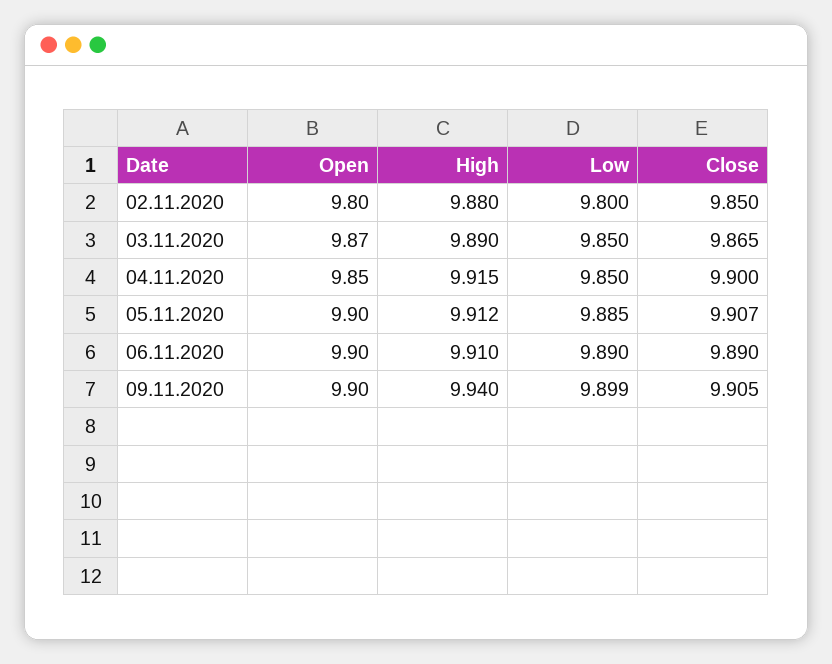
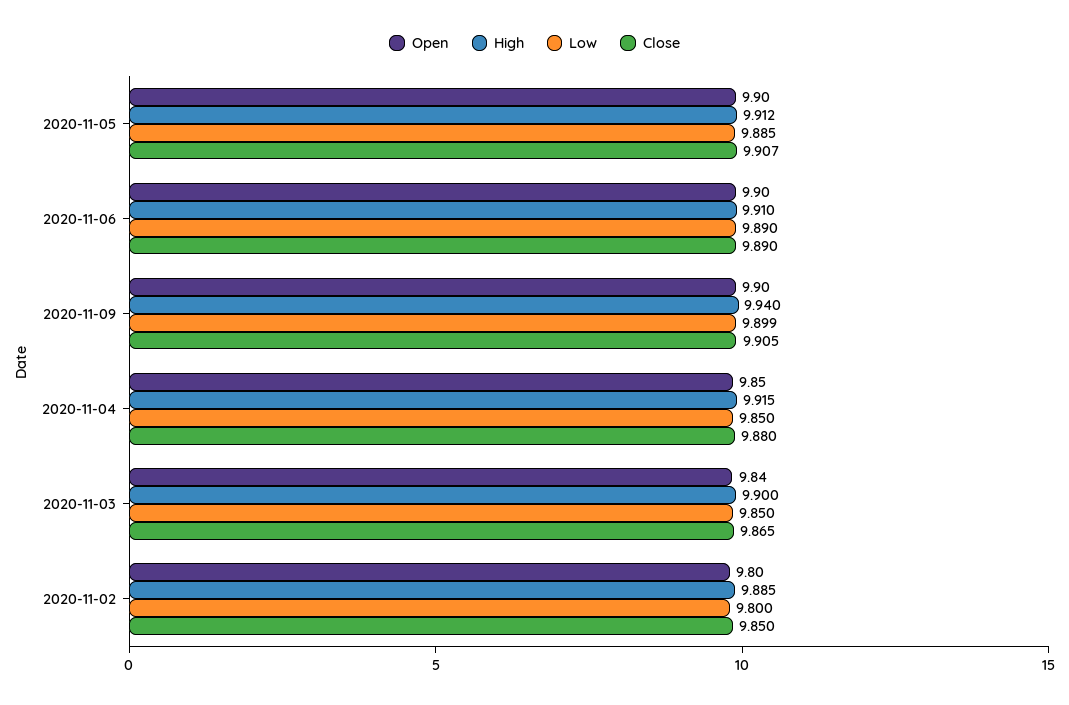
High, 02.11.2020: 9.88 -> 9.885
Open, 03.11.2020: 9.87 -> 9.84
High, 03.11.2020: 9.89 -> 9.9
Close, 04.11.2020: 9.9 -> 9.88

